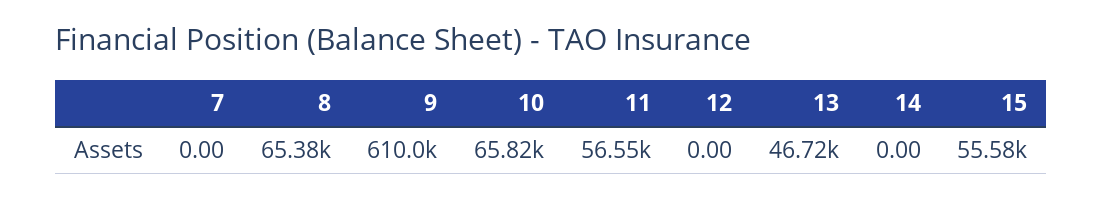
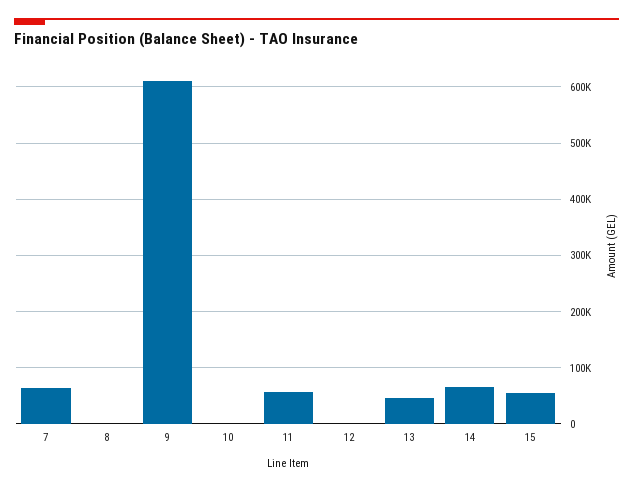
7: 0 -> 60000
8: 65380 -> 0
10: 65820 -> 0
14: 0 -> 60000

